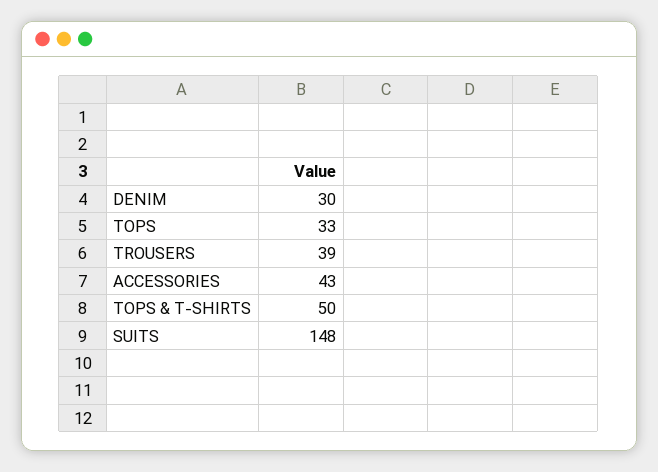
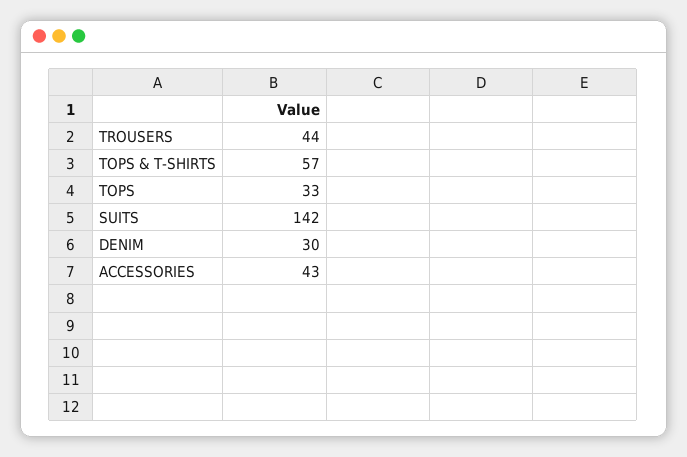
TROUSERS: 39 -> 44
TOPS & T-SHIRTS: 50 -> 57
SUITS: 148 -> 142

